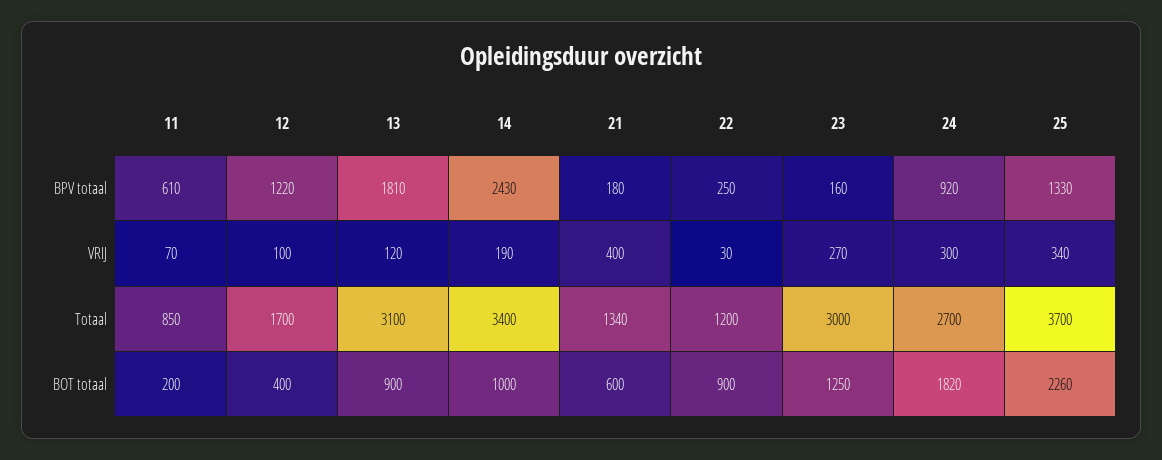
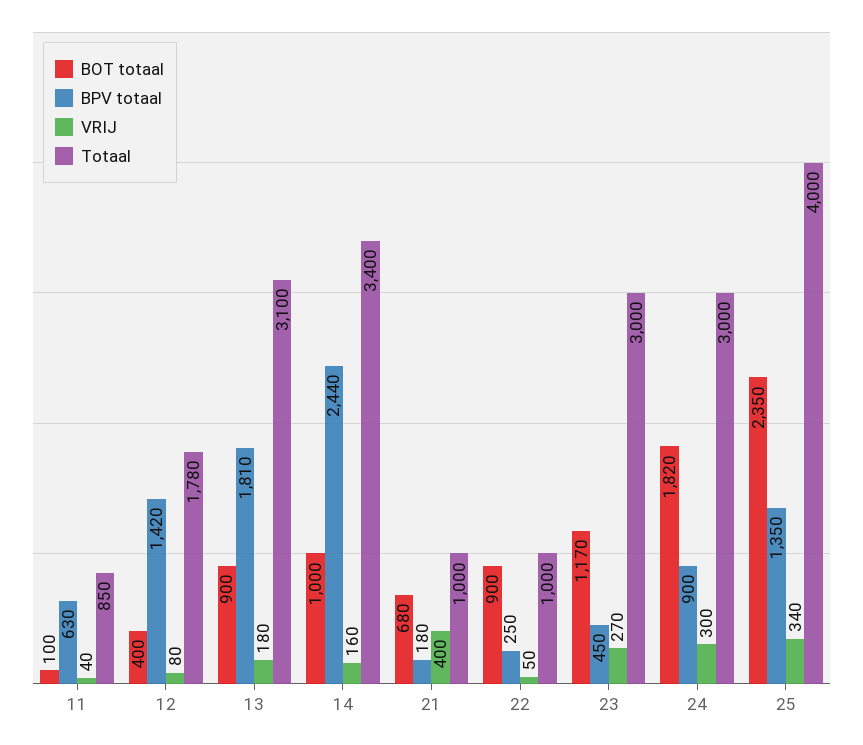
BPV totaal, 11: 610 -> 630
BPV totaal, 12: 1220 -> 1420
BPV totaal, 14: 2430 -> 2440
BPV totaal, 23: 160 -> 450
BPV totaal, 24: 920 -> 900
BPV totaal, 25: 1330 -> 1350
VRIJ, 11: 70 -> 40
VRIJ, 12: 100 -> 80
VRIJ, 13: 120 -> 180
VRIJ, 14: 190 -> 160
VRIJ, 22: 30 -> 50
Totaal, 12: 1700 -> 1780
Totaal, 21: 1340 -> 1000
Totaal, 22: 1200 -> 1000
Totaal, 24: 2700 -> 3000
Totaal, 25: 3700 -> 4000
BOT totaal, 11: 200 -> 100
BOT totaal, 21: 600 -> 680
BOT totaal, 23: 1250 -> 1170
BOT totaal, 25: 2260 -> 2350

